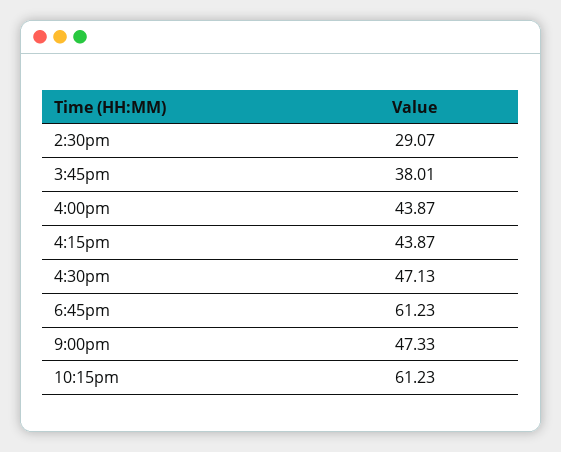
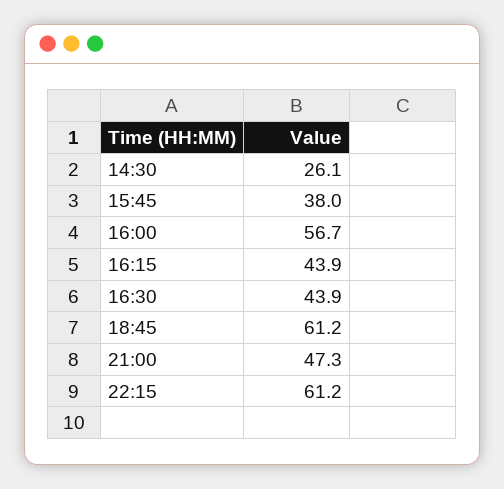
2:30pm: 29.07 -> 26.1
4:00pm: 43.87 -> 56.7
4:30pm: 47.13 -> 43.9

